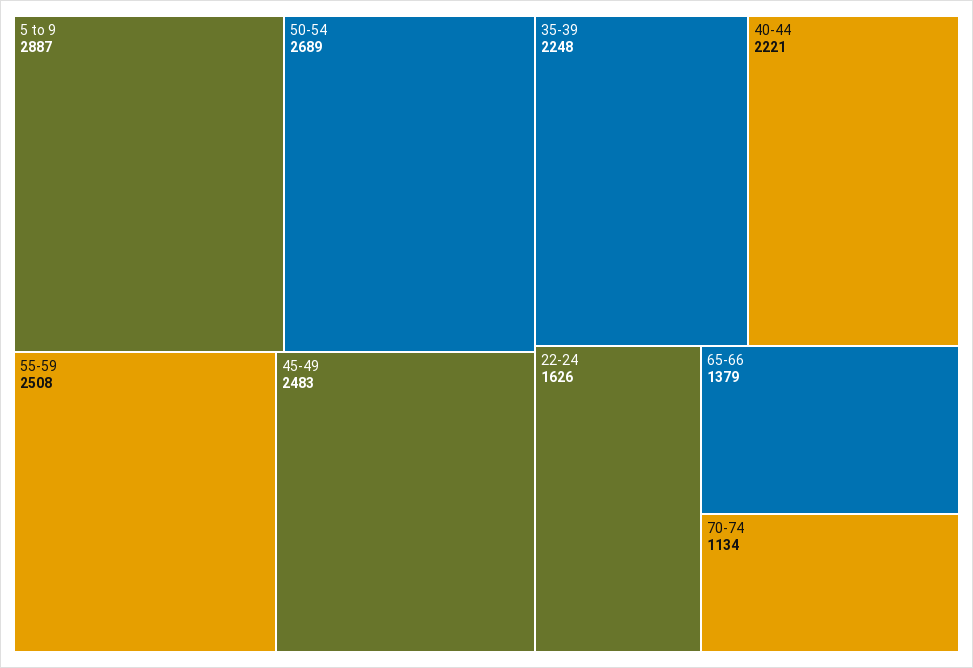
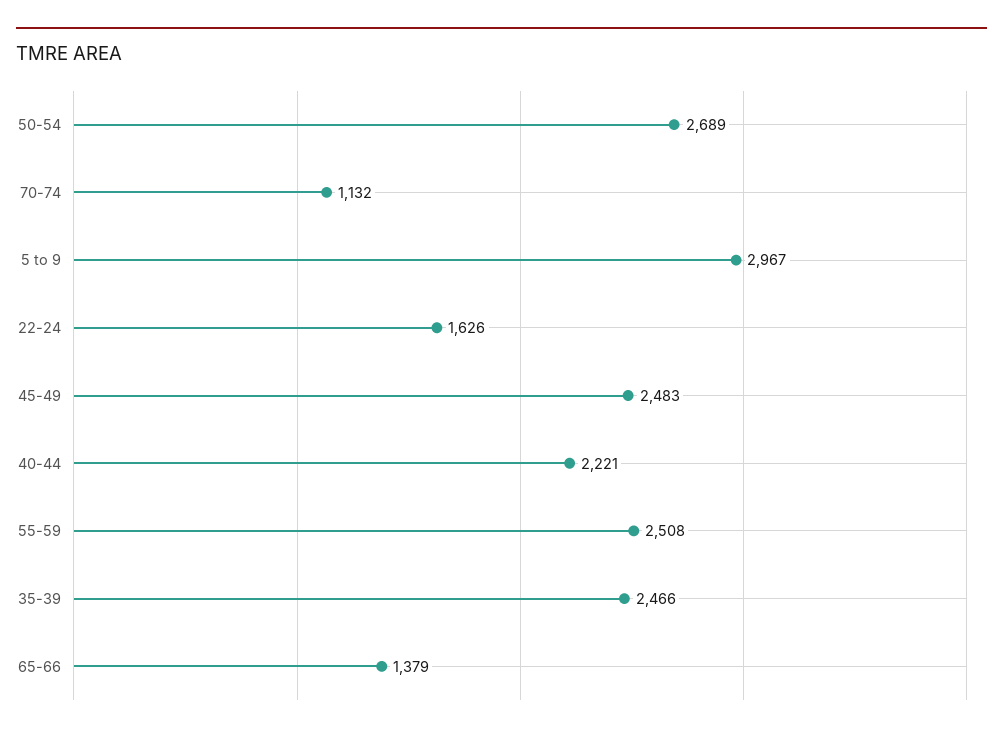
5 to 9: 2887 -> 2967
35-39: 2248 -> 2466
70-74: 1134 -> 1132

